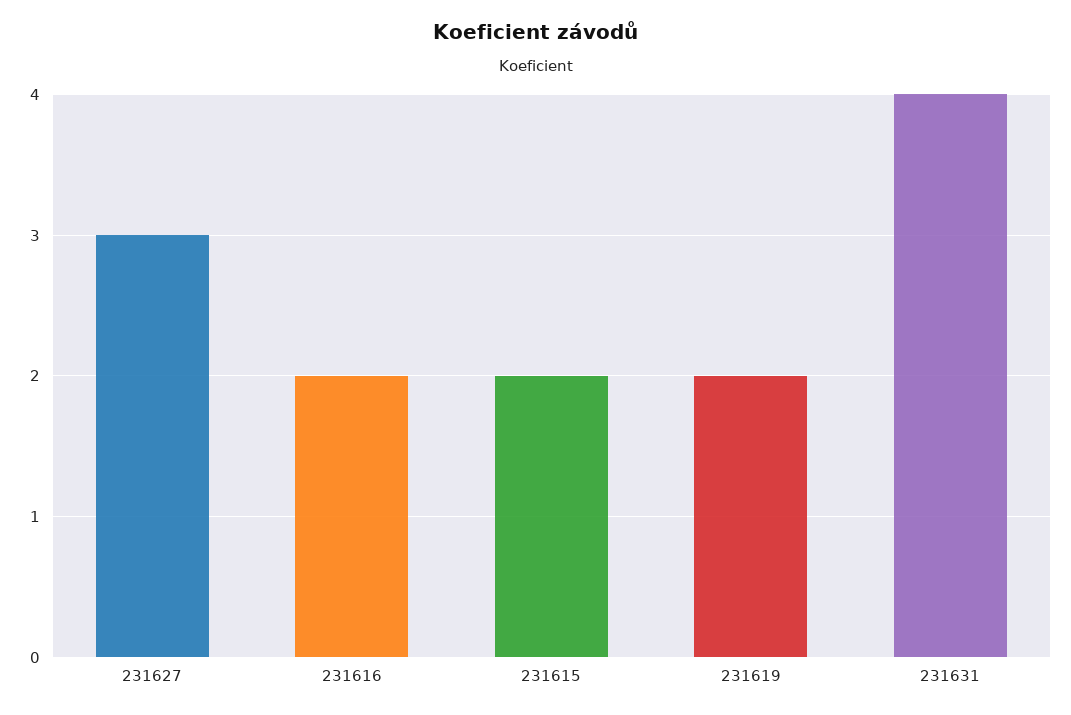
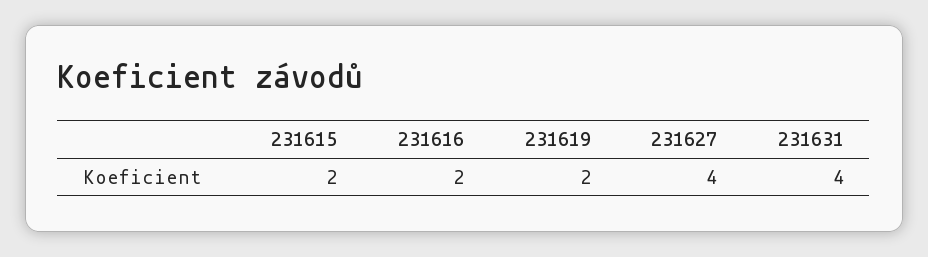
231627: 3 -> 4

